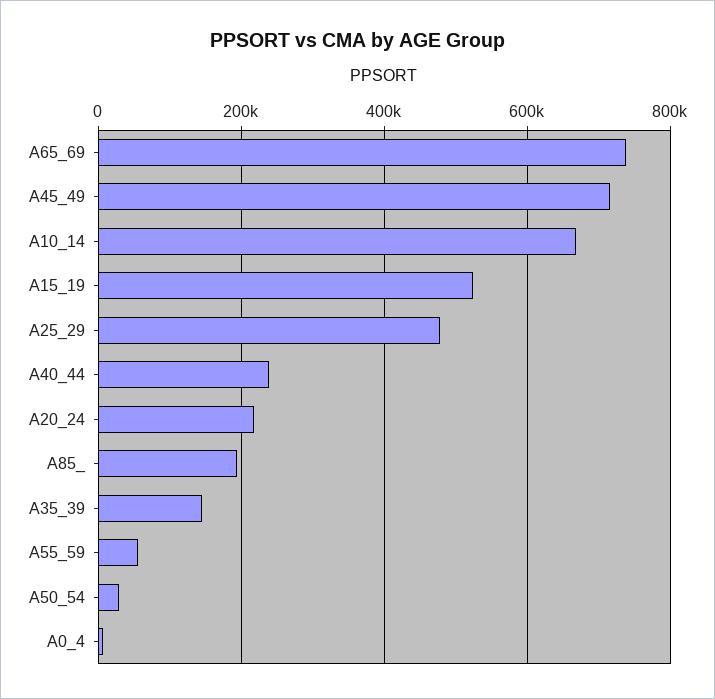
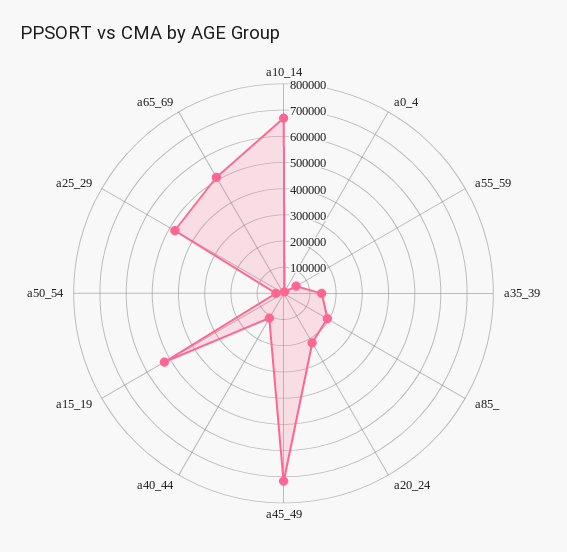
A65_69: 740000 -> 500000
A40_44: 240000 -> 100000

